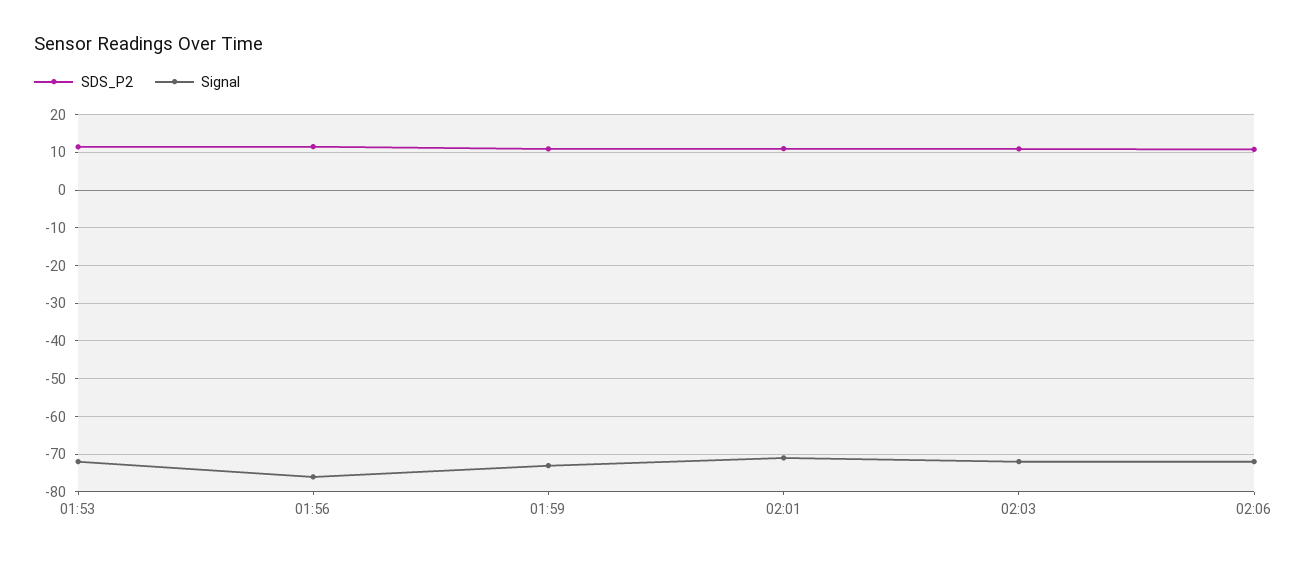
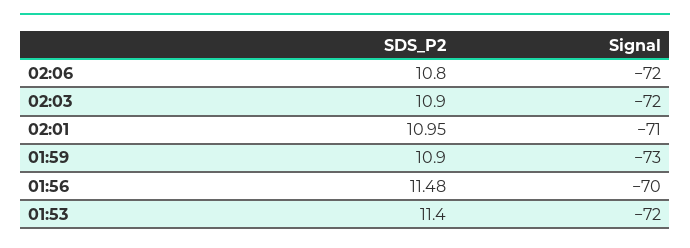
Signal, 01:56: -76 -> -70

